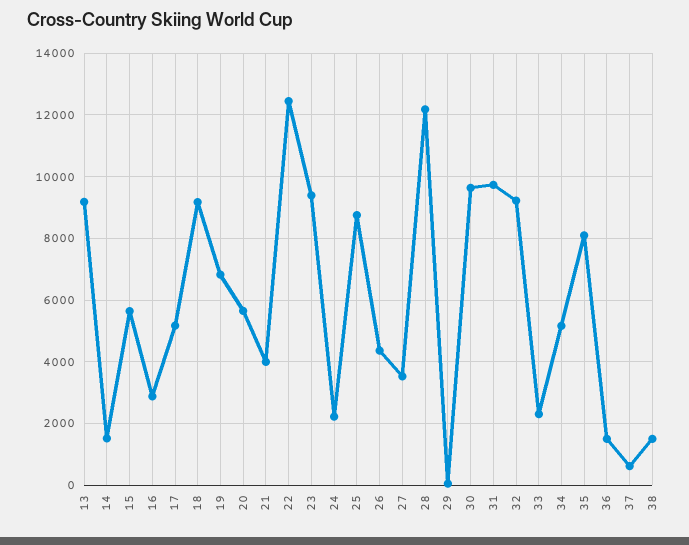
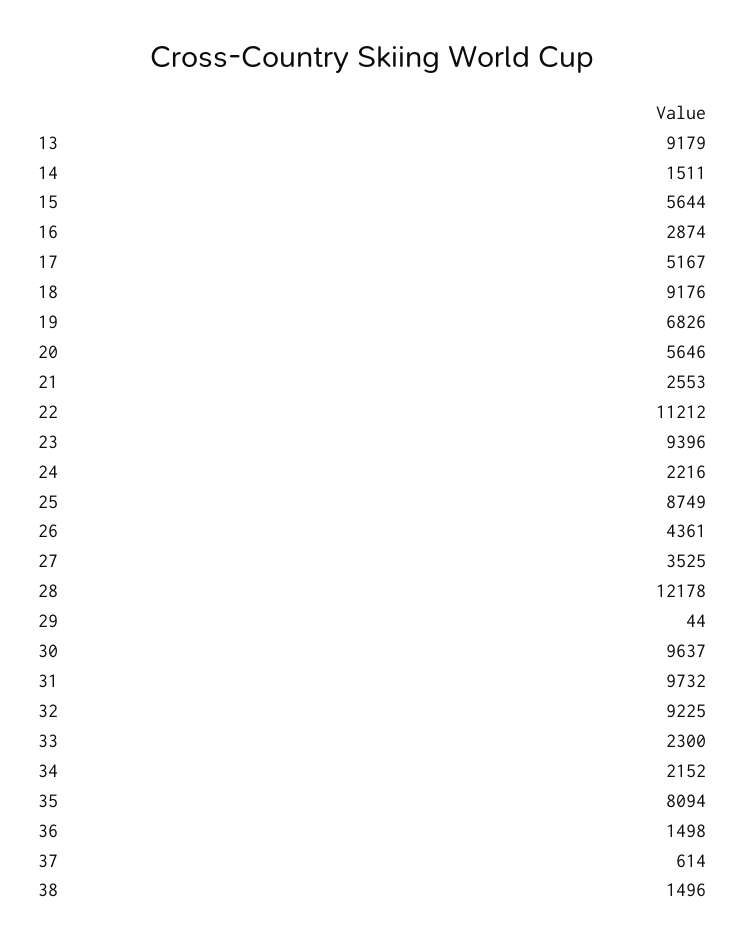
21: 4000 -> 2553
22: 12400 -> 11212
34: 5200 -> 2152

